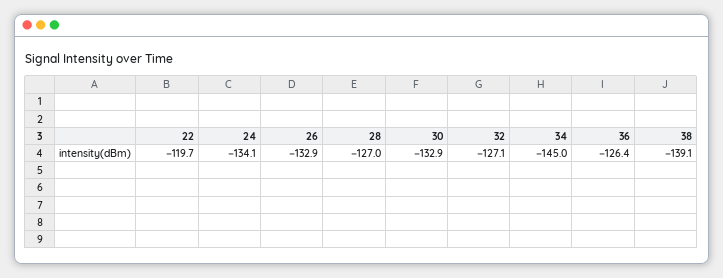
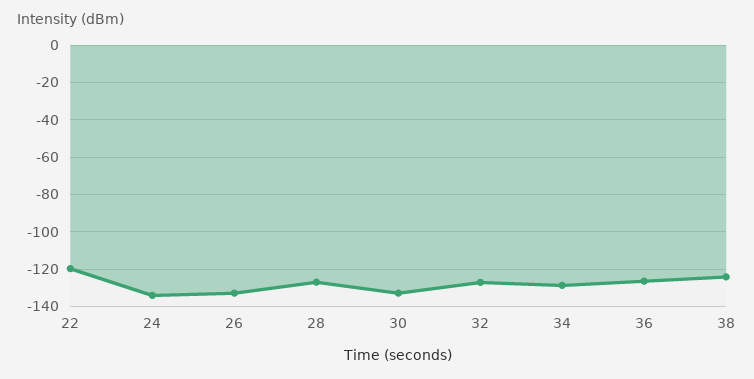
34: -145 -> -130
38: -139.1 -> -125

